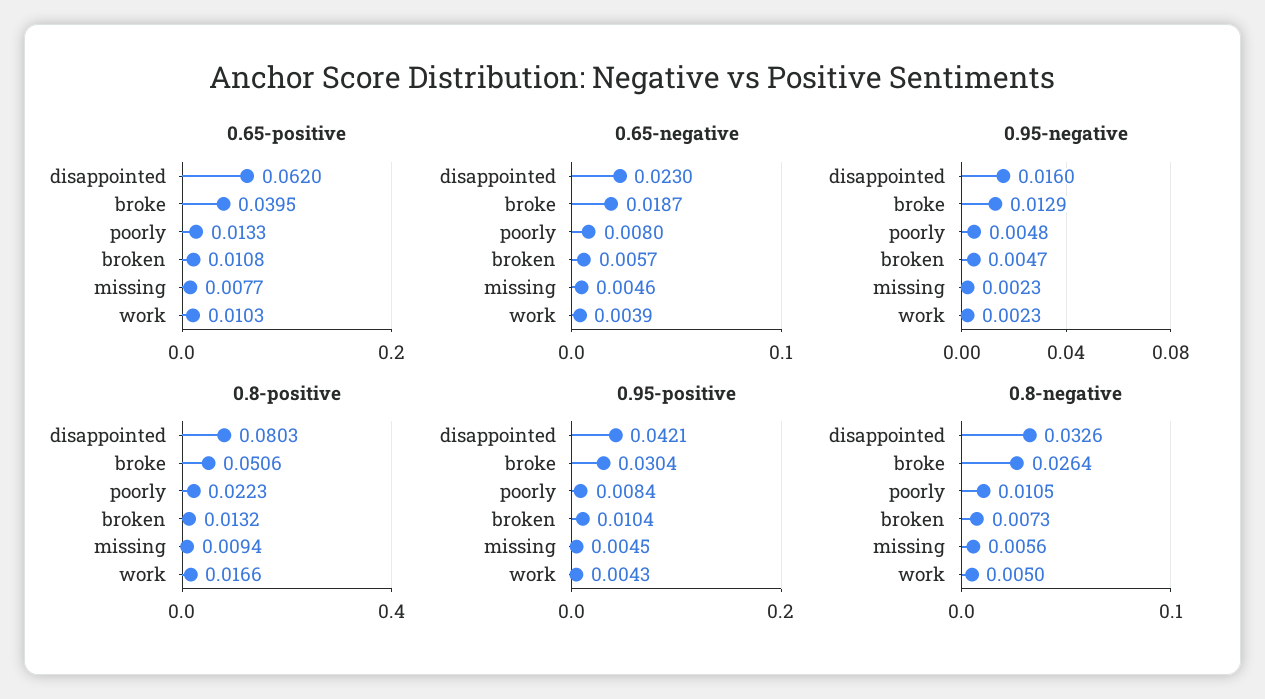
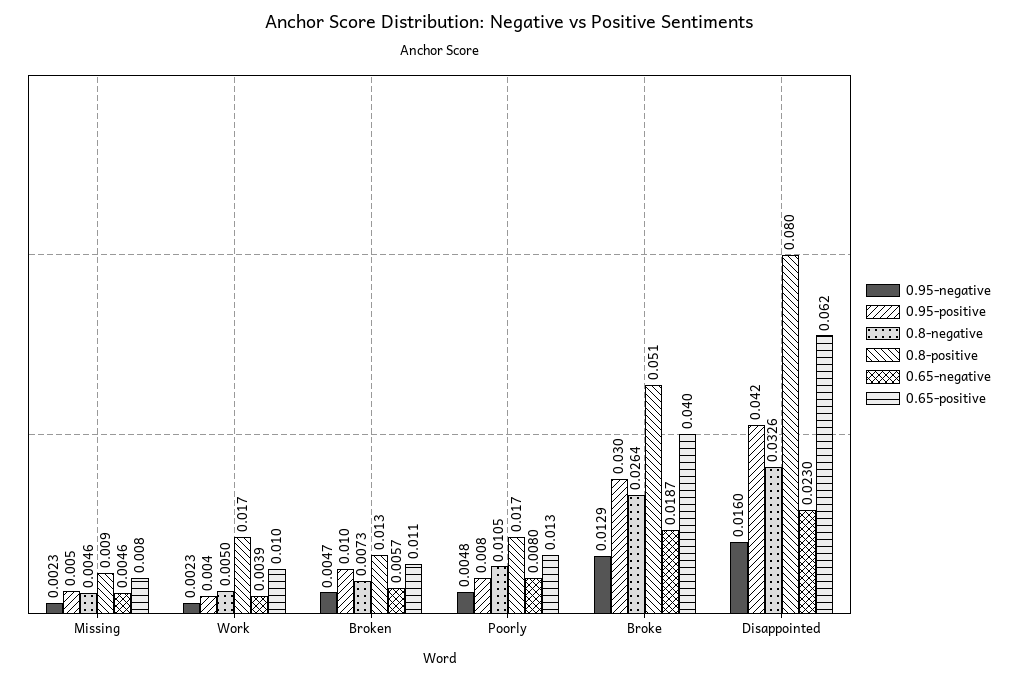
0.8-positive, poorly: 0.0223 -> 0.017
0.8-negative, missing: 0.0056 -> 0.0046

